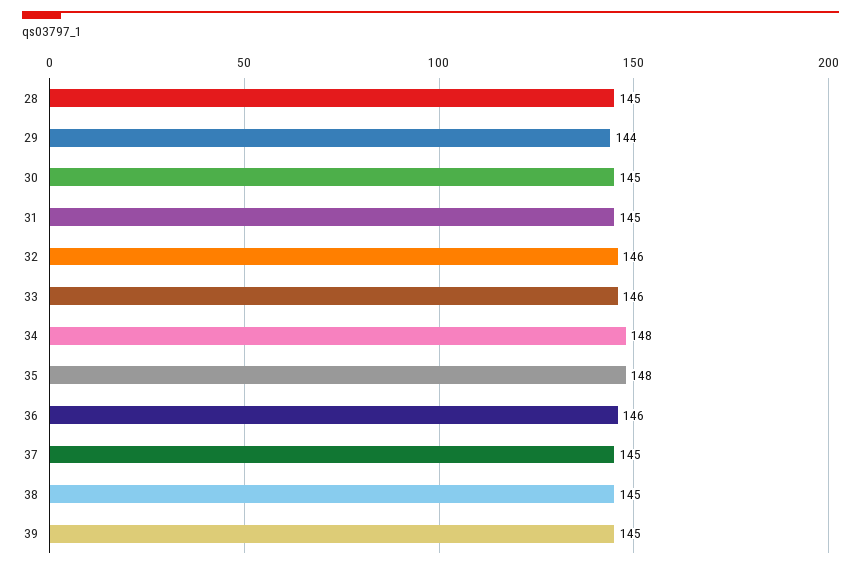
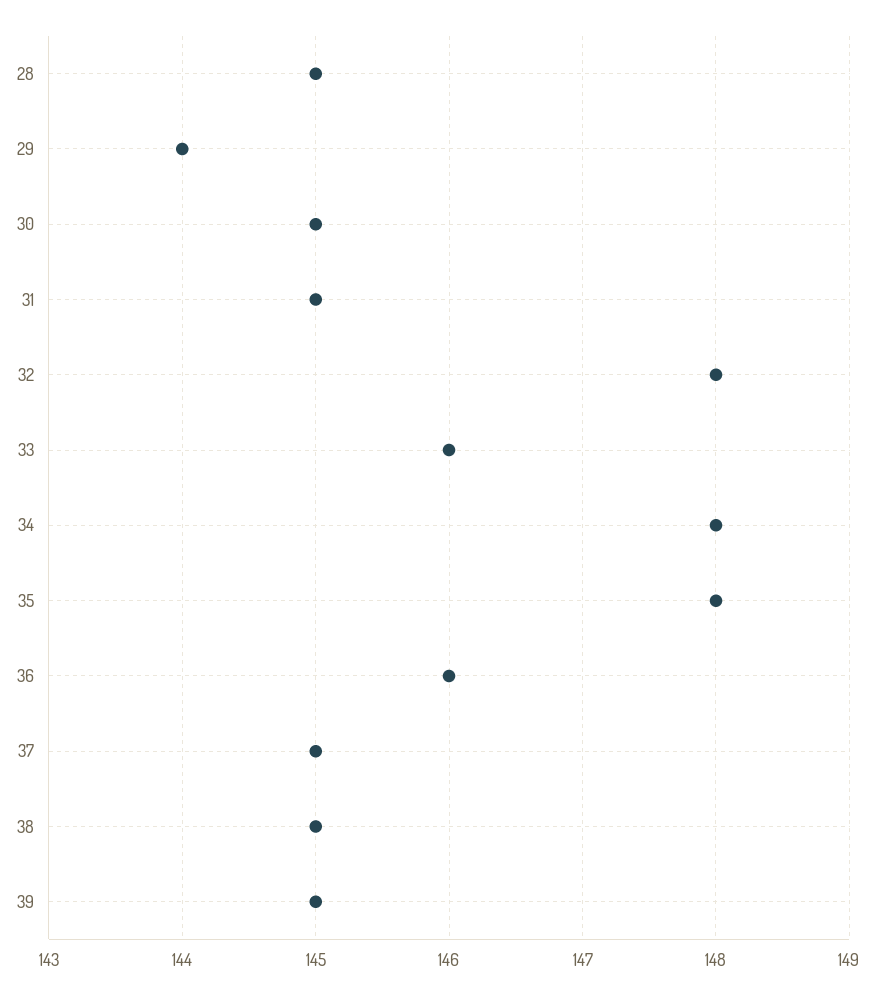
32: 146 -> 148

